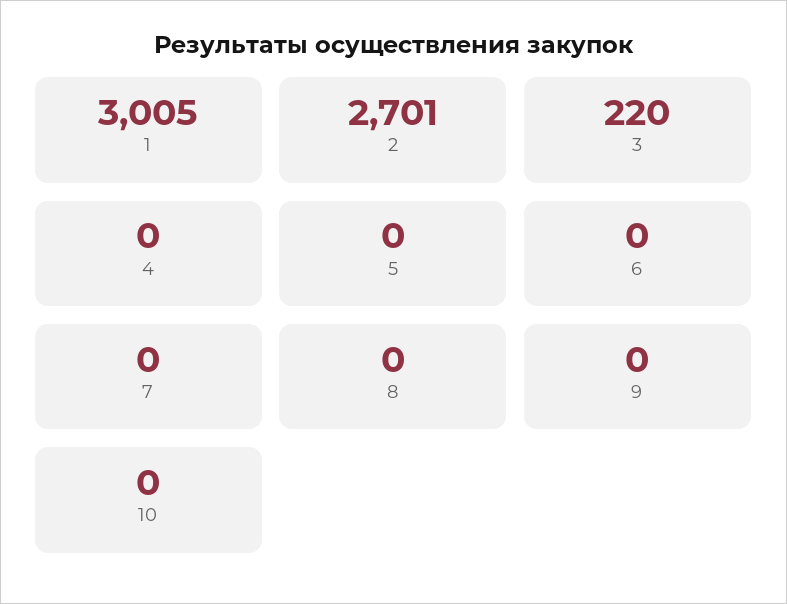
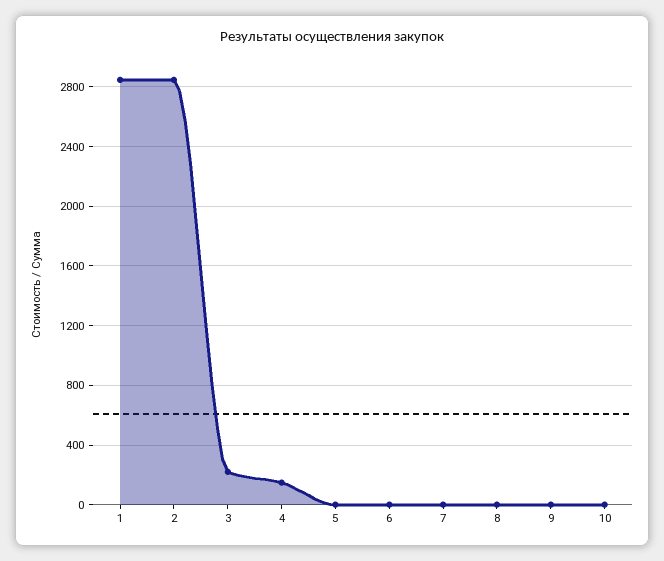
1: 3005 -> 2850
2: 2701 -> 2850
4: 0 -> 150

